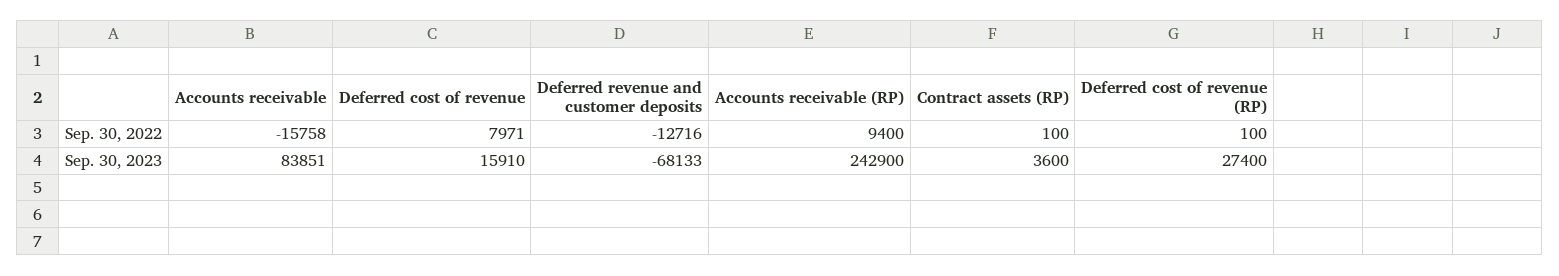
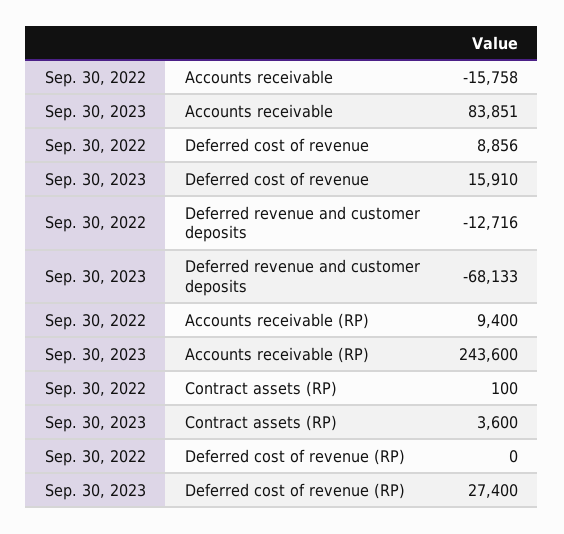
Deferred cost of revenue, Sep. 30, 2022: 7971 -> 8856
Deferred cost of revenue (RP), Sep. 30, 2022: 100 -> 0
Accounts receivable (RP), Sep. 30, 2023: 242900 -> 243600

